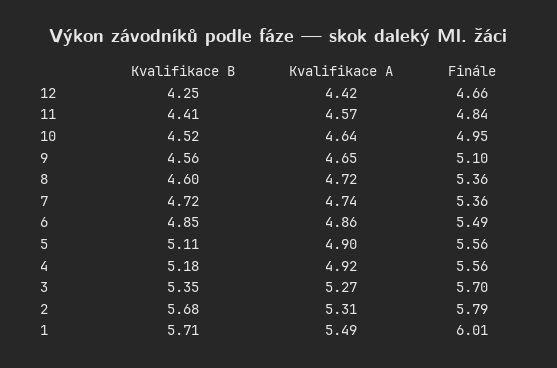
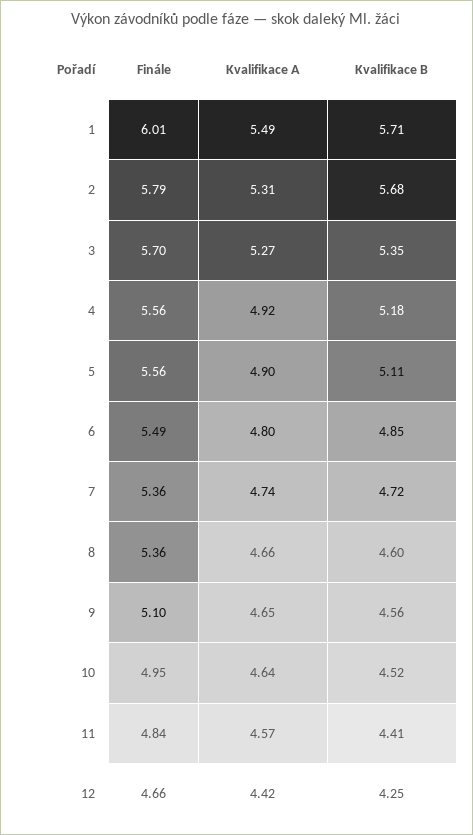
Kvalifikace A, 8: 4.72 -> 4.66
Kvalifikace A, 6: 4.86 -> 4.8

